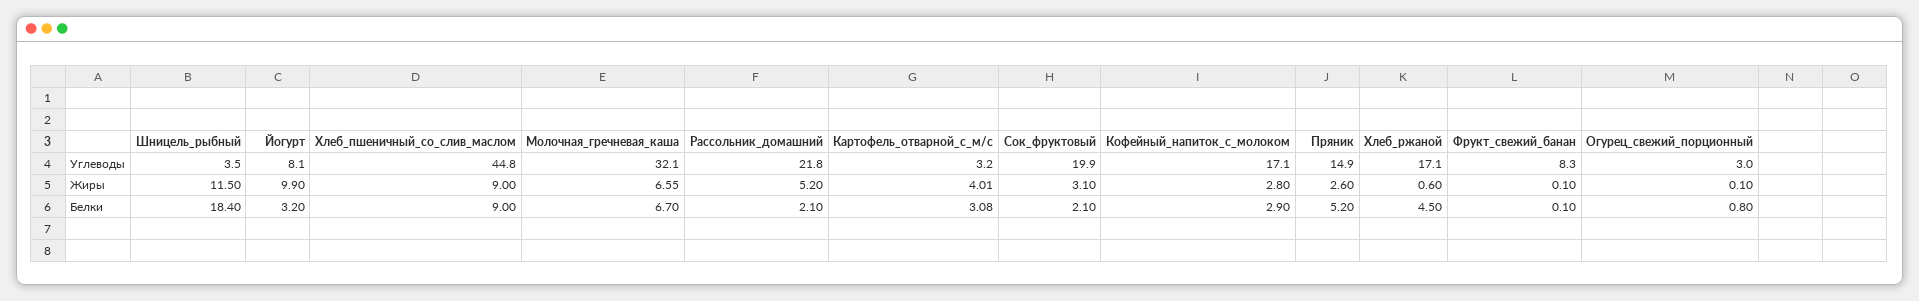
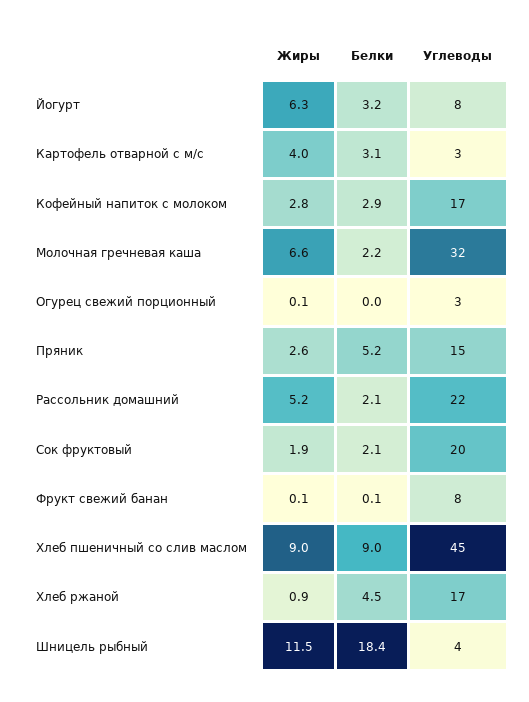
Йогурт, Жиры: 9.9 -> 6.3
Сок_фруктовый, Жиры: 3.1 -> 1.9
Хлеб_ржаной, Жиры: 0.6 -> 0.9
Молочная_гречневая_каша, Белки: 6.7 -> 2.2
Огурец_свежий_порционный, Белки: 0.8 -> 0

